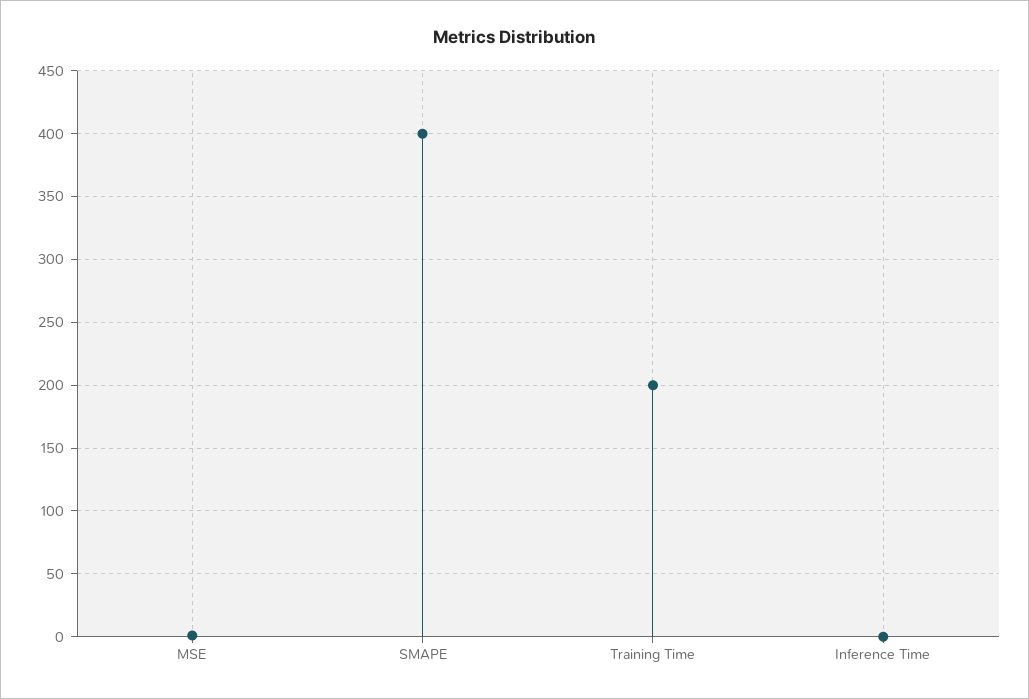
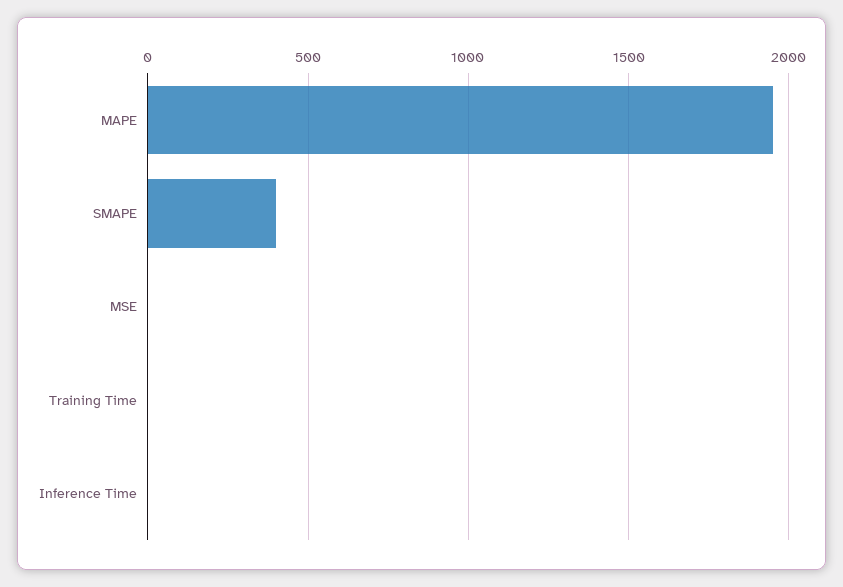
Training Time: 200 -> 0
MAPE: none -> 1950

